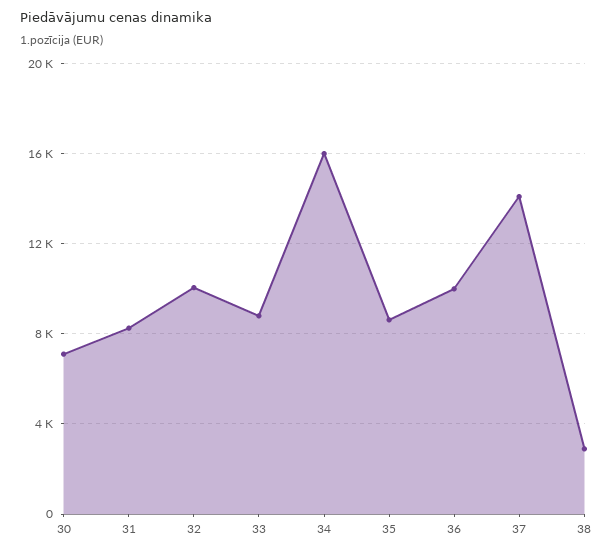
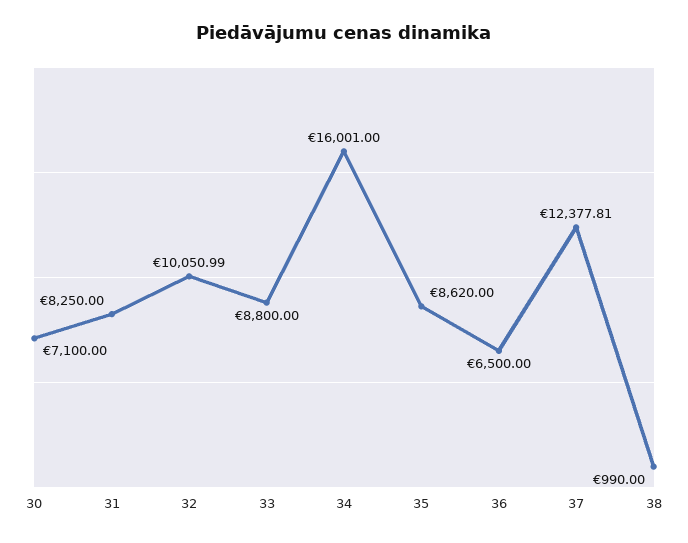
36: 10000 -> 6500
37: 14000 -> 12377.81
38: 3000 -> 990

